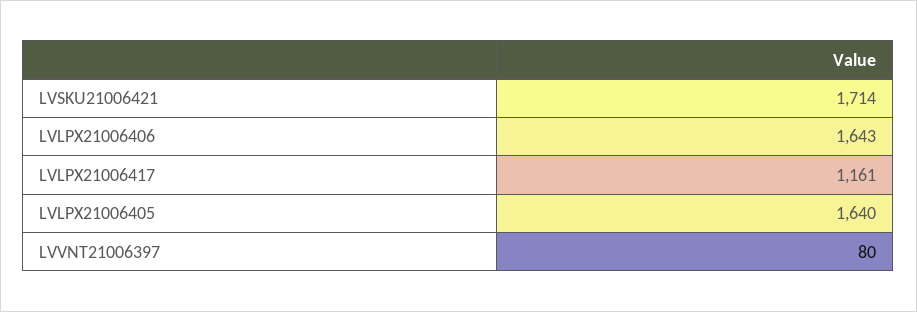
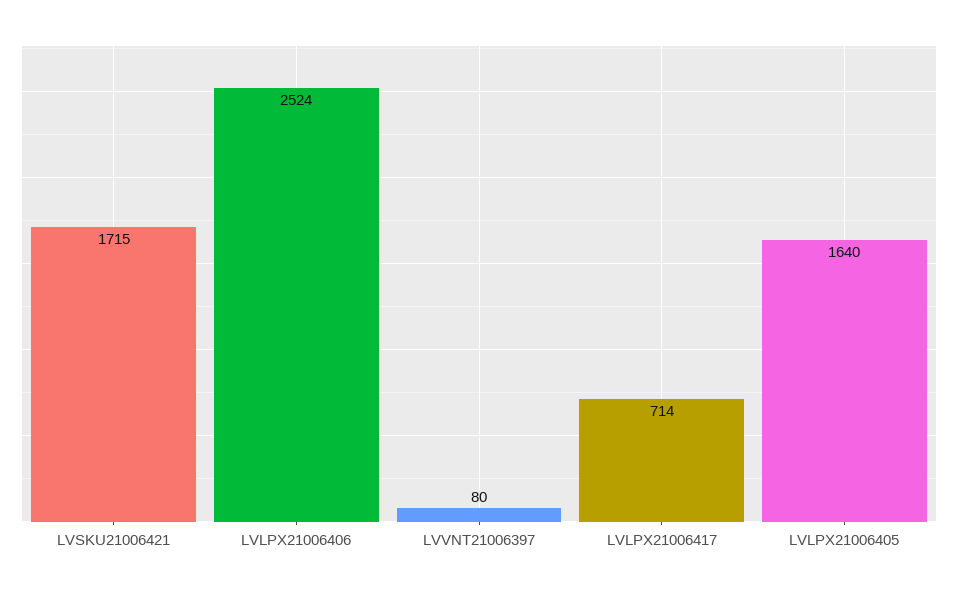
LVSKU21006421: 1714 -> 1715
LVLPX21006406: 1643 -> 2524
LVLPX21006417: 1161 -> 714

